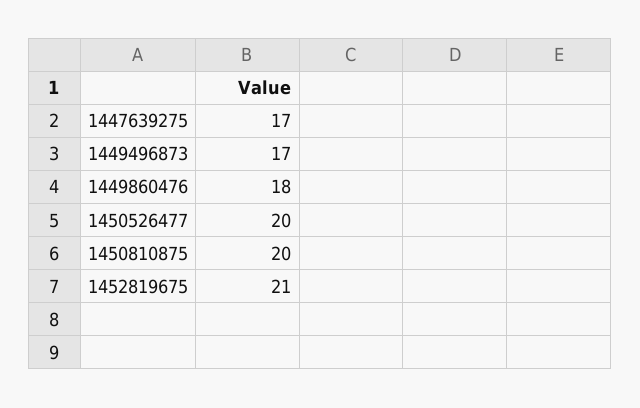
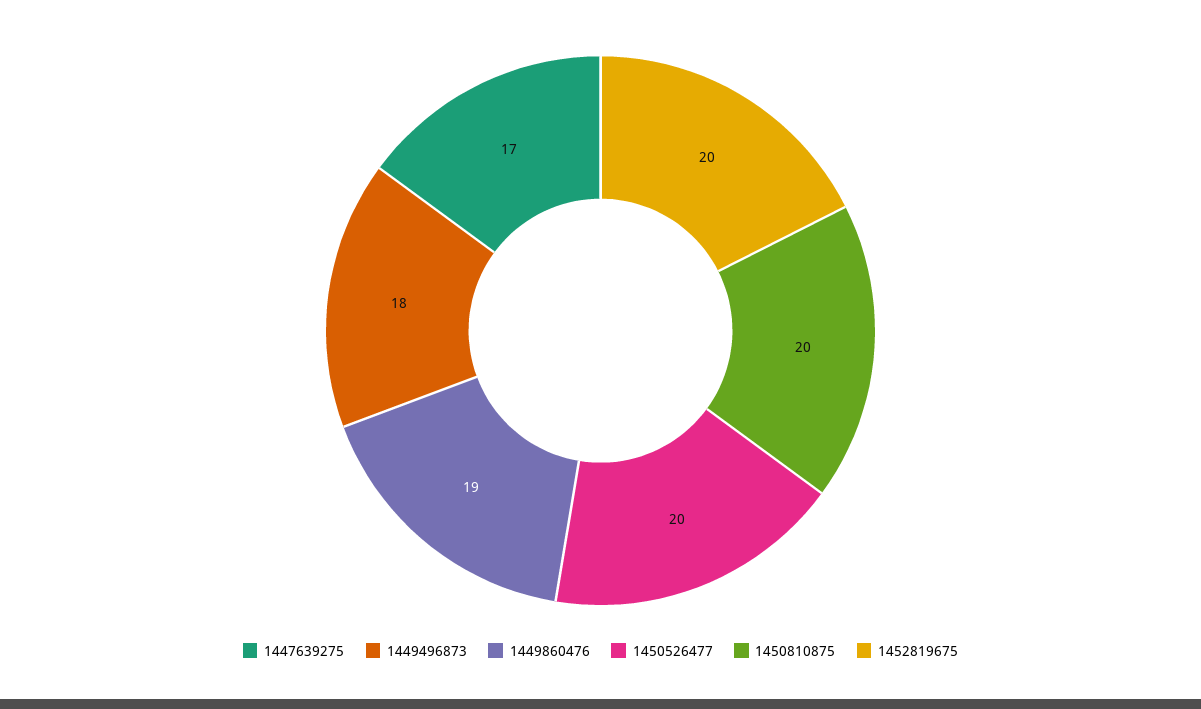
1449496873: 17 -> 18
1449860476: 18 -> 19
1452819675: 21 -> 20

